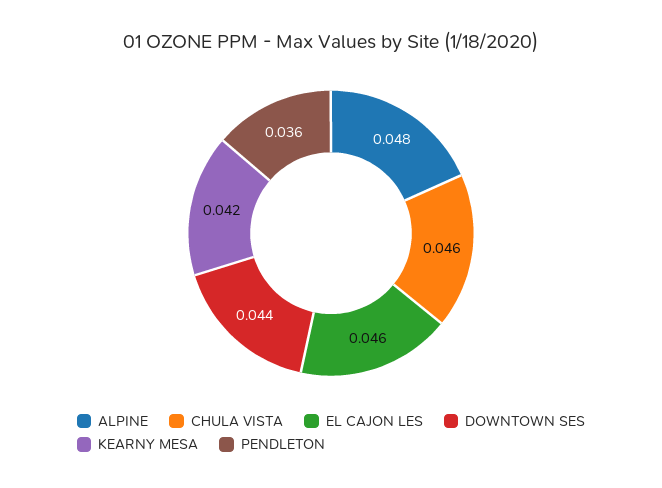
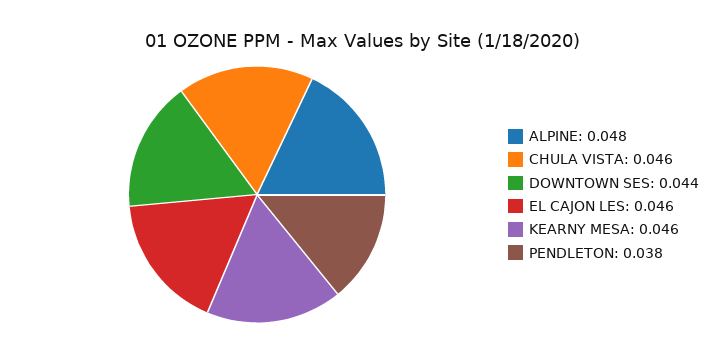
KEARNY MESA: 0.042 -> 0.046
PENDLETON: 0.036 -> 0.038

